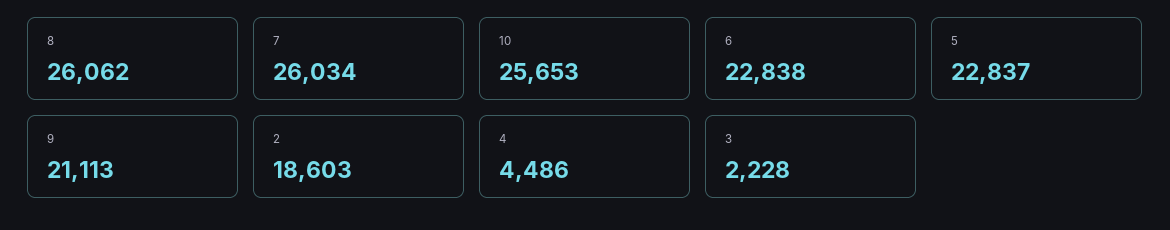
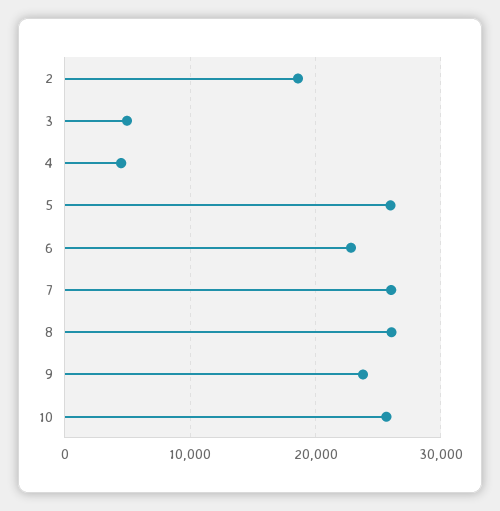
5: 22837 -> 26000
9: 21113 -> 24000
3: 2228 -> 5000

